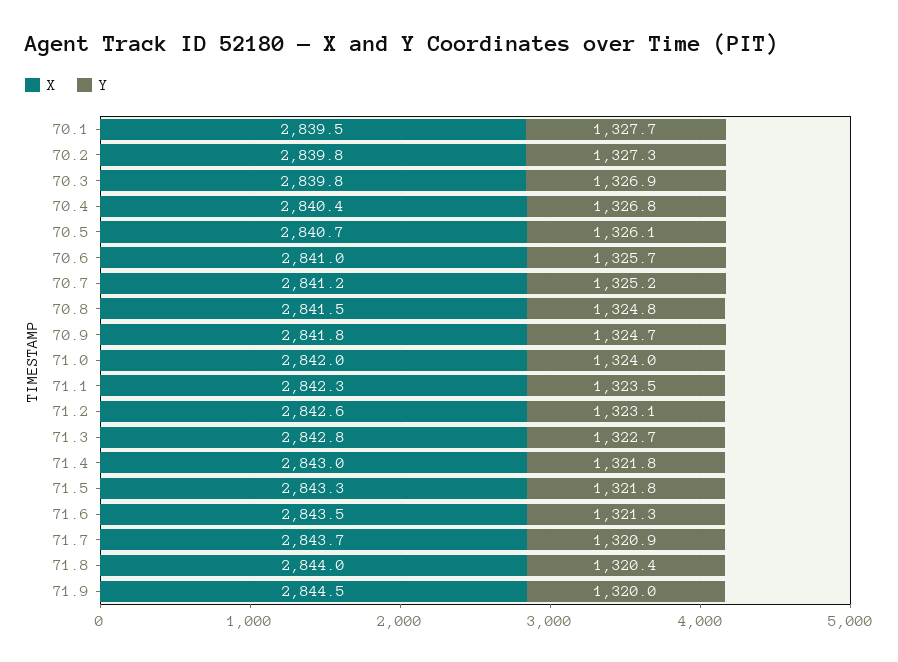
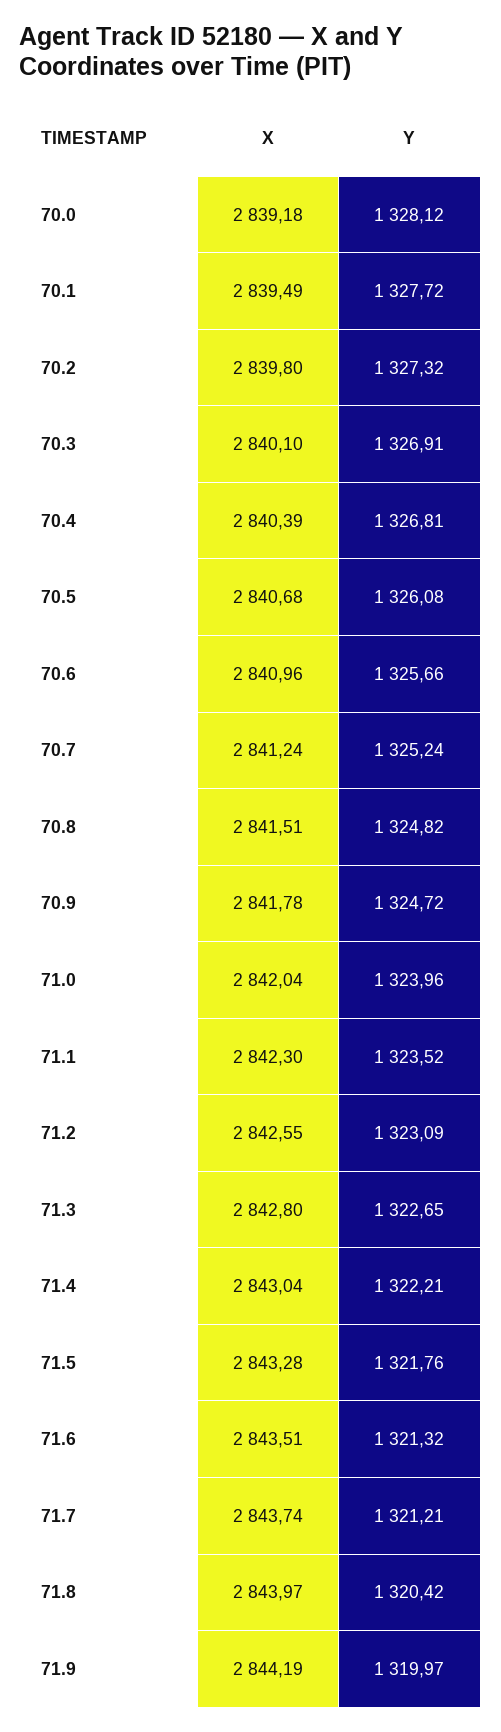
X, 70.3: 2839.8 -> 2840.1
Y, 71.4: 1321.8 -> 1322.21
Y, 71.7: 1320.9 -> 1321.21
X, 71.9: 2844.5 -> 2844.19
X, 70.0: none -> 2839.18
Y, 70.0: none -> 1328.12

